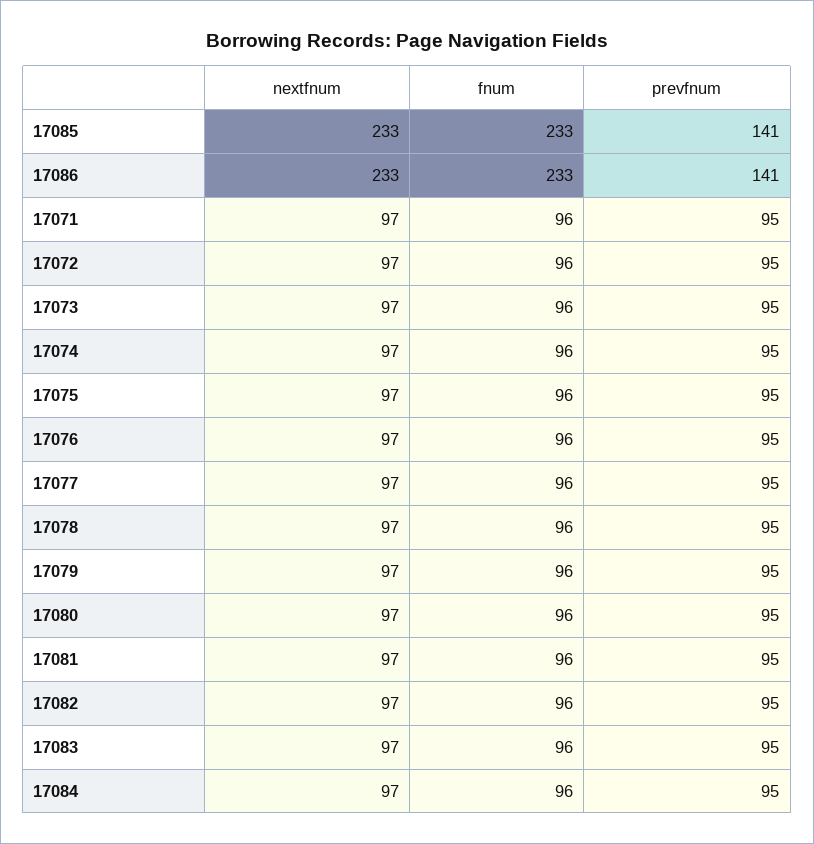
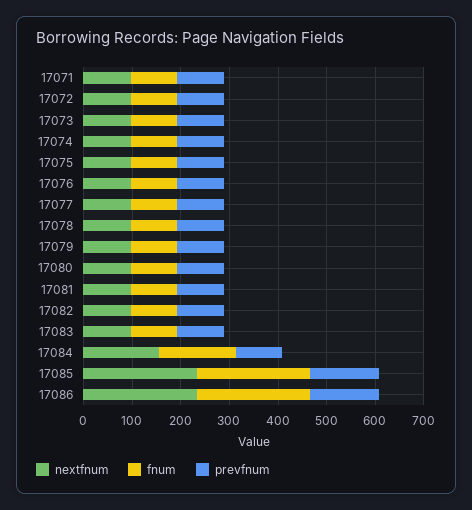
nextfnum, 17084: 97 -> 160
fnum, 17084: 96 -> 160

